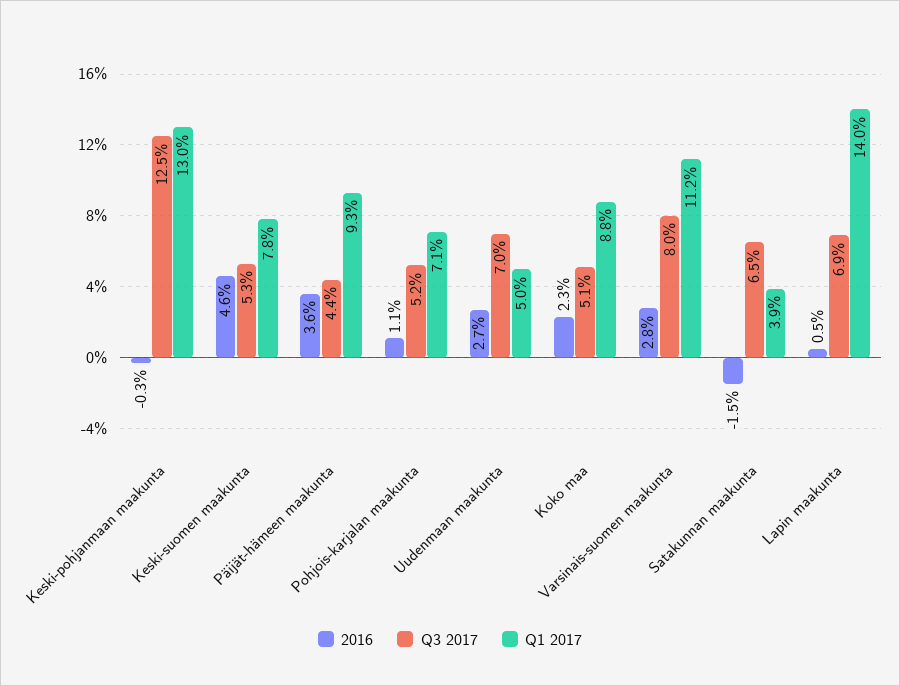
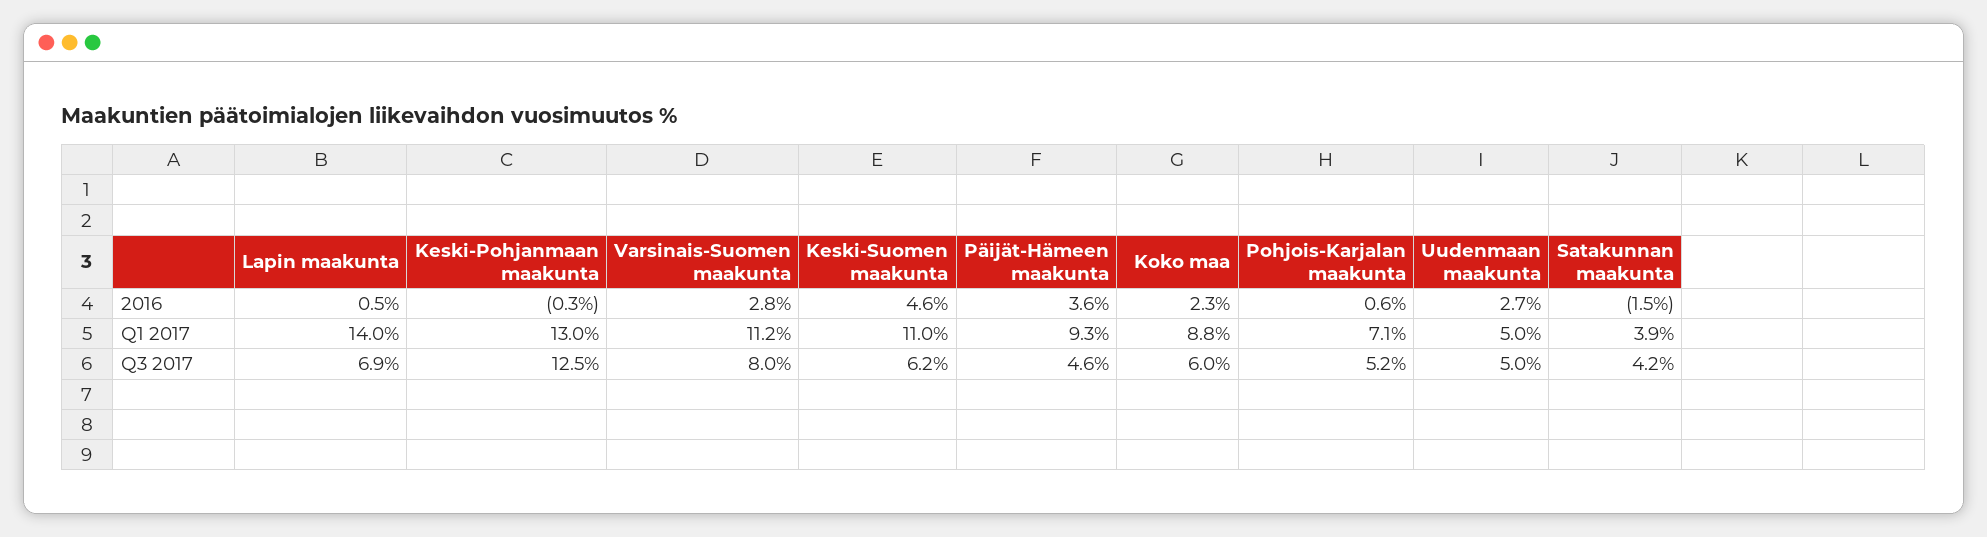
Q3 2017, Keski-suomen maakunta: 5.3 -> 6.2
Q1 2017, Keski-suomen maakunta: 7.8 -> 11
Q3 2017, Päijät-hämeen maakunta: 4.4 -> 4.6
2016, Pohjois-karjalan maakunta: 1.1 -> 0.6
Q3 2017, Uudenmaan maakunta: 7 -> 5
Q3 2017, Koko maa: 5.1 -> 6
Q3 2017, Satakunnan maakunta: 6.5 -> 4.2

